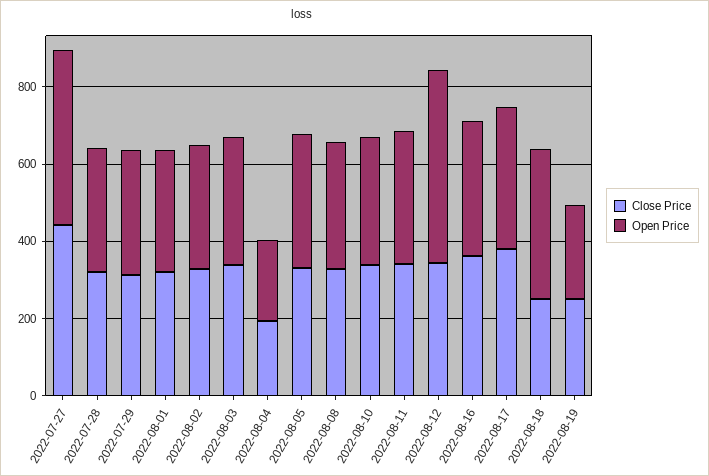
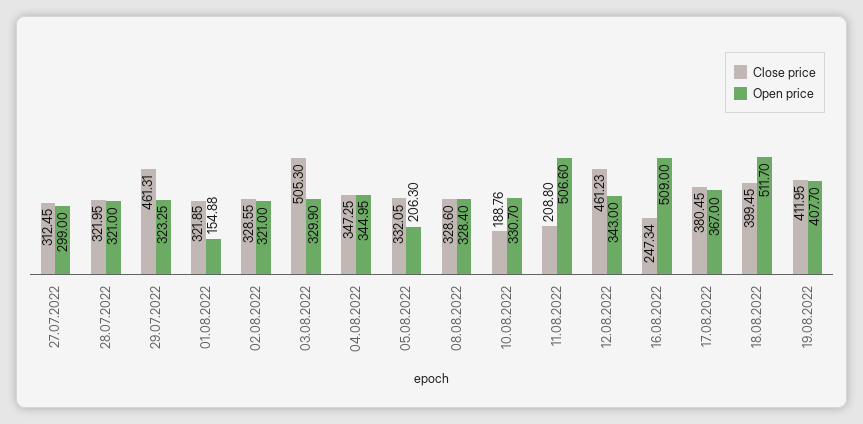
Close Price, 2022-07-27: 450 -> 312.45
Open Price, 2022-07-27: 450 -> 299
Close Price, 2022-07-29: 300 -> 461.31
Open Price, 2022-08-01: 300 -> 154.88
Close Price, 2022-08-03: 350 -> 505.3
Close Price, 2022-08-04: 200 -> 347.25
Open Price, 2022-08-04: 200 -> 344.95
Open Price, 2022-08-05: 350 -> 206.3
Close Price, 2022-08-10: 350 -> 188.76
Close Price, 2022-08-11: 350 -> 208.8
Open Price, 2022-08-11: 350 -> 506.6
Close Price, 2022-08-12: 350 -> 461.23
Open Price, 2022-08-12: 500 -> 343
Close Price, 2022-08-16: 350 -> 247.34
Open Price, 2022-08-16: 350 -> 509
Close Price, 2022-08-18: 250 -> 399.45
Open Price, 2022-08-18: 400 -> 511.7
Close Price, 2022-08-19: 250 -> 411.95
Open Price, 2022-08-19: 250 -> 407.7

